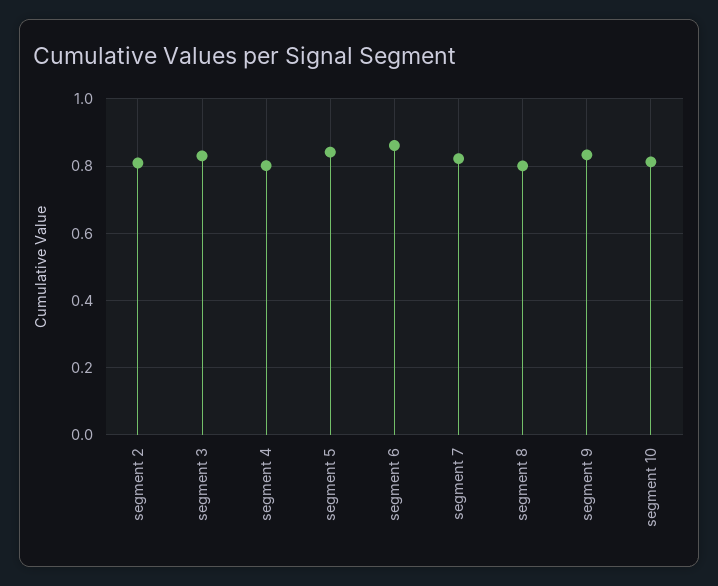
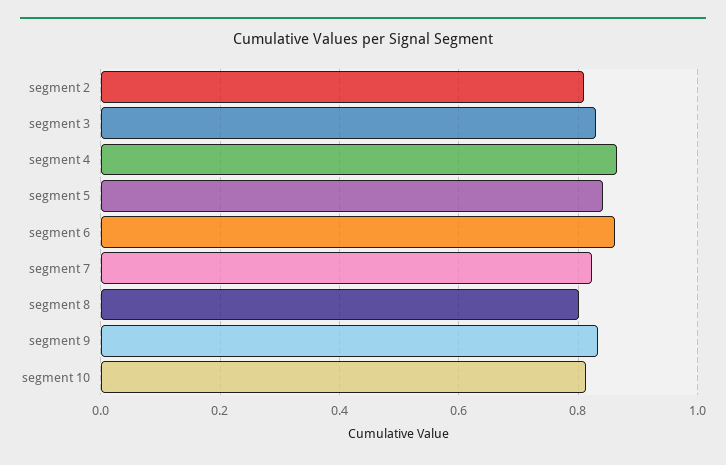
segment 4: 0.8 -> 0.86

